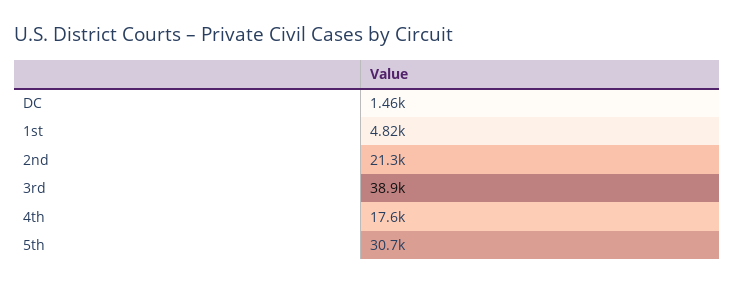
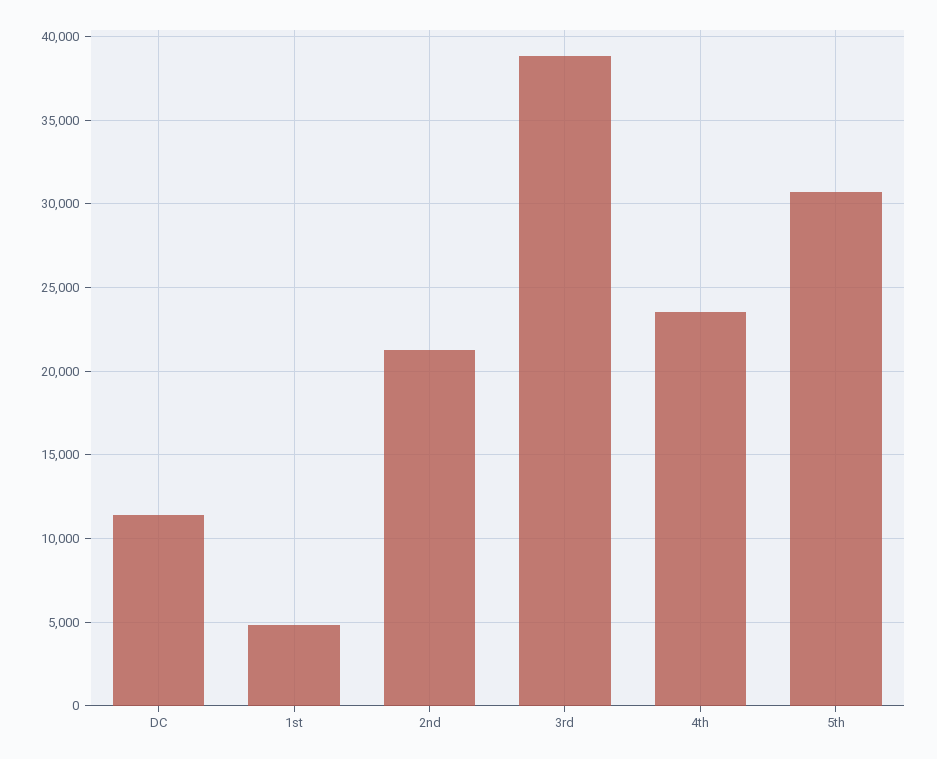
DC: 1460 -> 11500
4th: 17600 -> 23500

